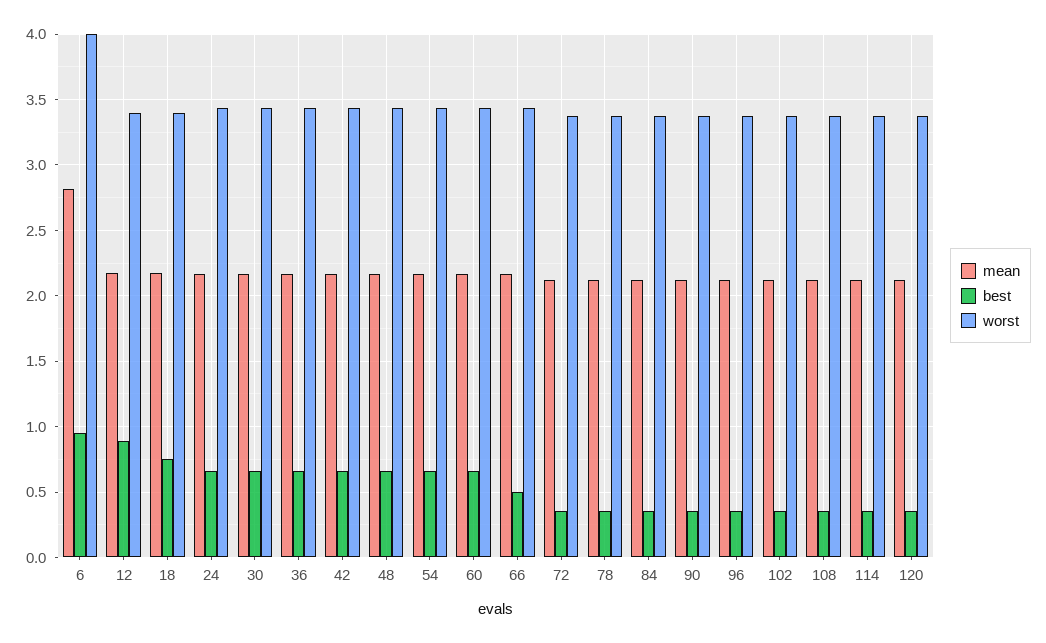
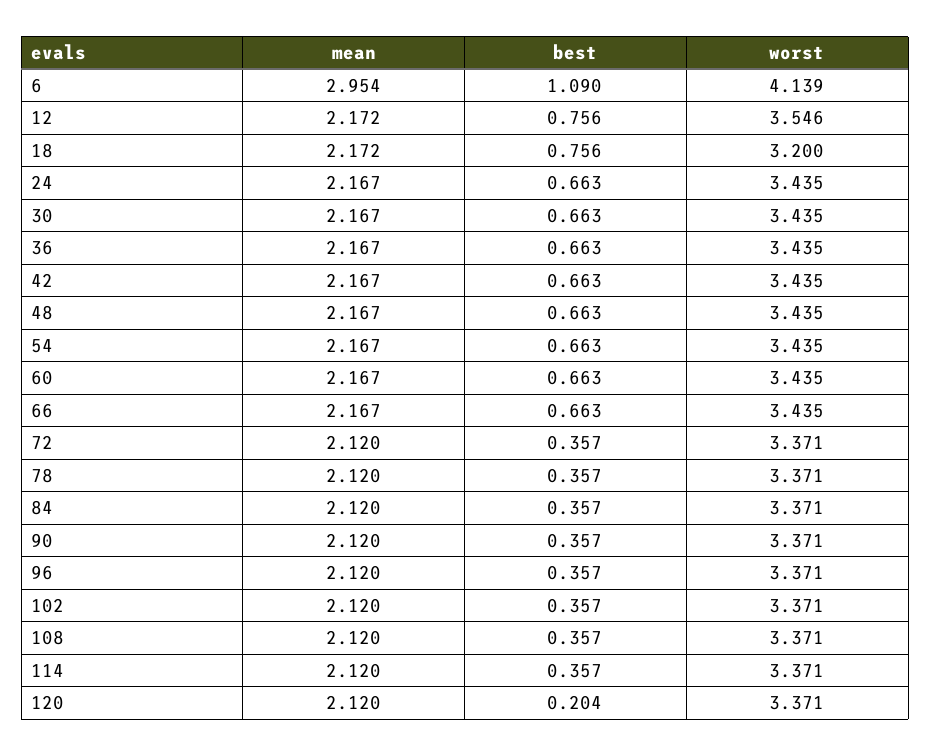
mean, 6: 2.8 -> 2.954
best, 6: 0.95 -> 1.09
worst, 6: 4 -> 4.139
best, 12: 0.9 -> 0.756
worst, 12: 3.4 -> 3.546
worst, 18: 3.4 -> 3.2
best, 66: 0.5 -> 0.663
best, 120: 0.35 -> 0.204

